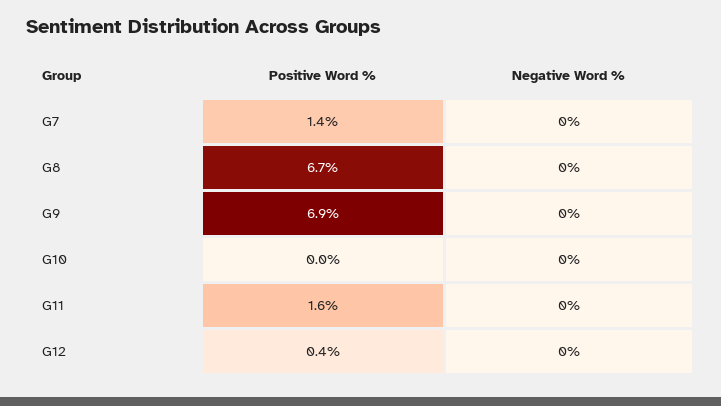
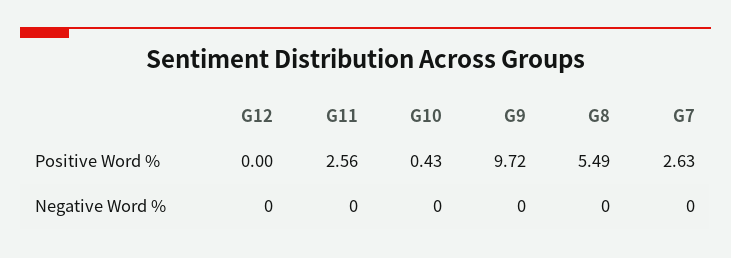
Positive Word %, G7: 1.4 -> 2.63
Positive Word %, G8: 6.7 -> 5.49
Positive Word %, G9: 6.9 -> 9.72
Positive Word %, G10: 0 -> 0.43
Positive Word %, G11: 1.6 -> 2.56
Positive Word %, G12: 0.4 -> 0

